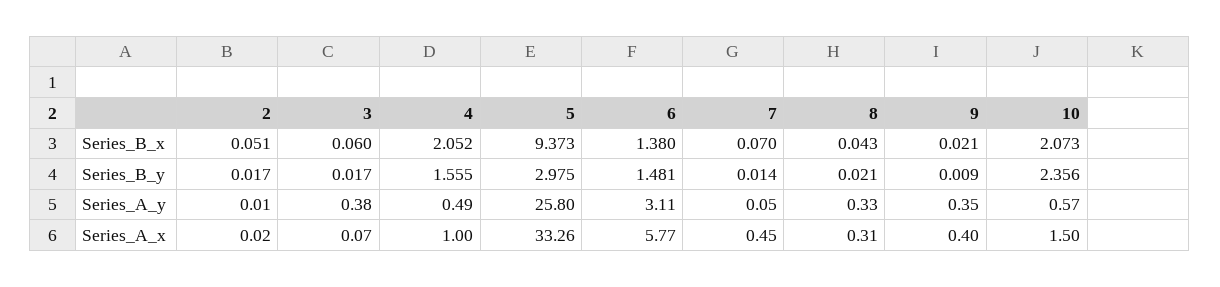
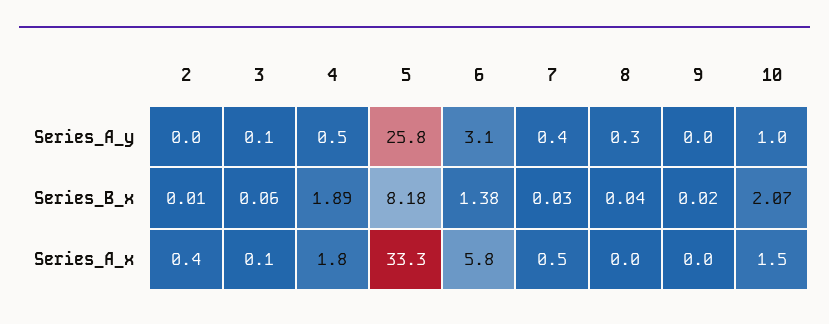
2, Series_B_x: 0.051 -> 0.01
4, Series_B_x: 2.052 -> 1.89
5, Series_B_x: 9.373 -> 8.18
7, Series_B_x: 0.07 -> 0.03
2, Series_B_y: 0.017 -> none
3, Series_B_y: 0.017 -> none
4, Series_B_y: 1.555 -> none
5, Series_B_y: 2.975 -> none
6, Series_B_y: 1.481 -> none
7, Series_B_y: 0.014 -> none
8, Series_B_y: 0.021 -> none
9, Series_B_y: 0.009 -> none
10, Series_B_y: 2.356 -> none
3, Series_A_y: 0.38 -> 0.1
7, Series_A_y: 0.05 -> 0.4
9, Series_A_y: 0.35 -> 0
10, Series_A_y: 0.57 -> 1
2, Series_A_x: 0.02 -> 0.4
4, Series_A_x: 1 -> 1.8
8, Series_A_x: 0.31 -> 0
9, Series_A_x: 0.4 -> 0

